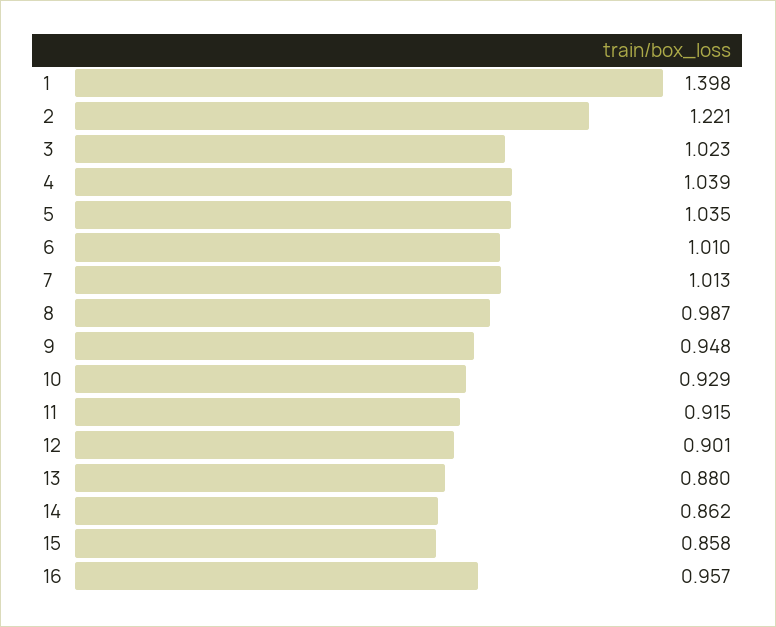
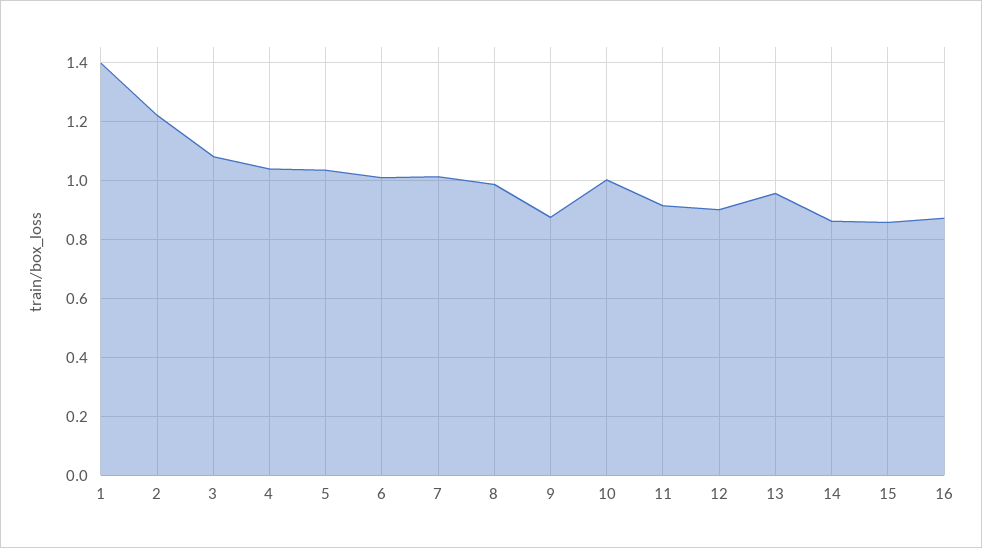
3: 1.023 -> 1.075
9: 0.948 -> 0.875
10: 0.929 -> 1
13: 0.88 -> 0.95
16: 0.957 -> 0.875

